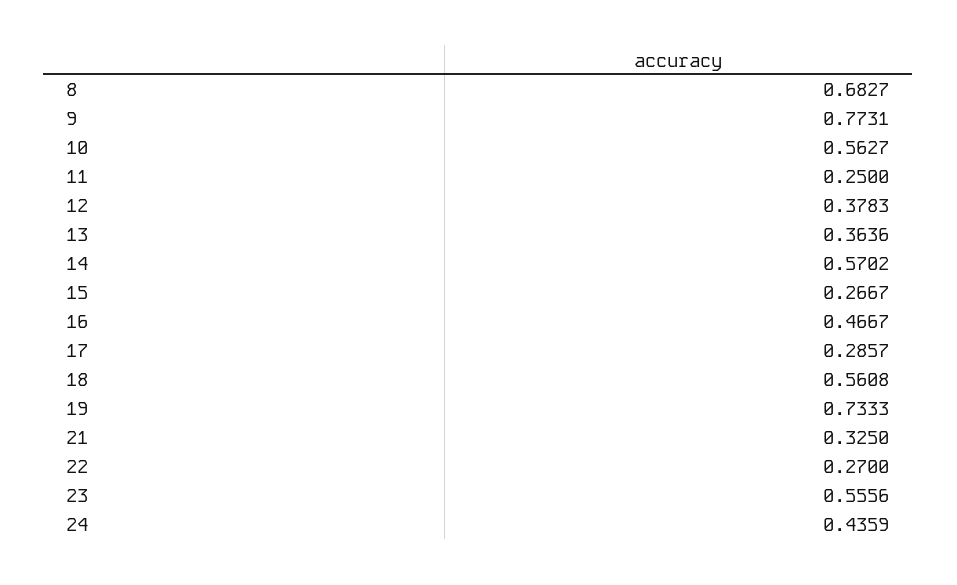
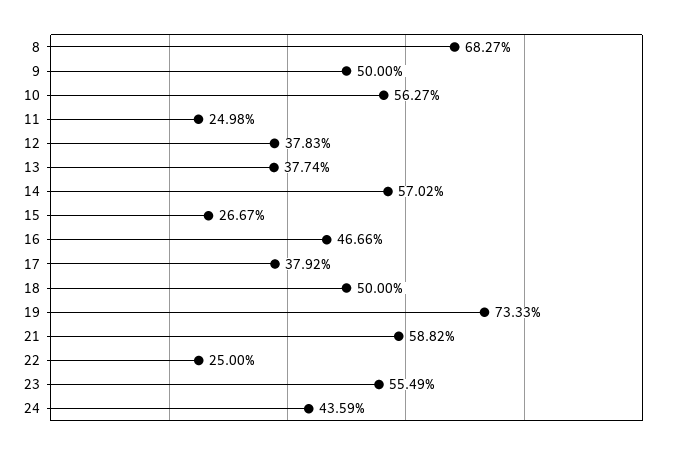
9: 0.7731 -> 0.5
11: 0.25 -> 0.2498
13: 0.3636 -> 0.3774
16: 0.4667 -> 0.4666
17: 0.2857 -> 0.3792
18: 0.5608 -> 0.5
21: 0.325 -> 0.5882
22: 0.27 -> 0.25
23: 0.5556 -> 0.5549

